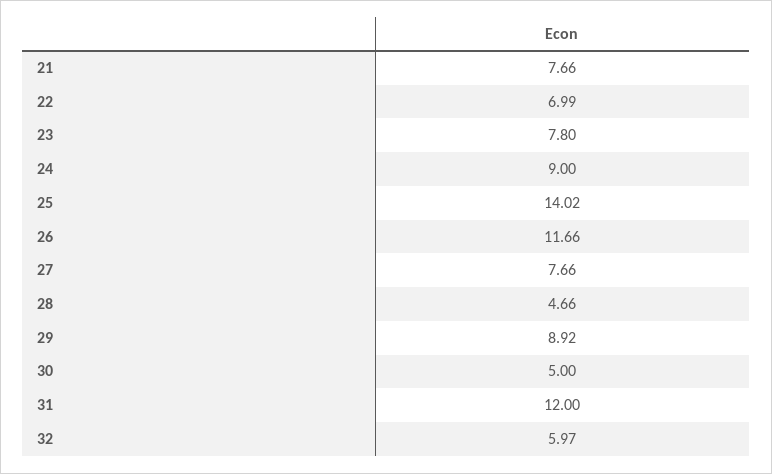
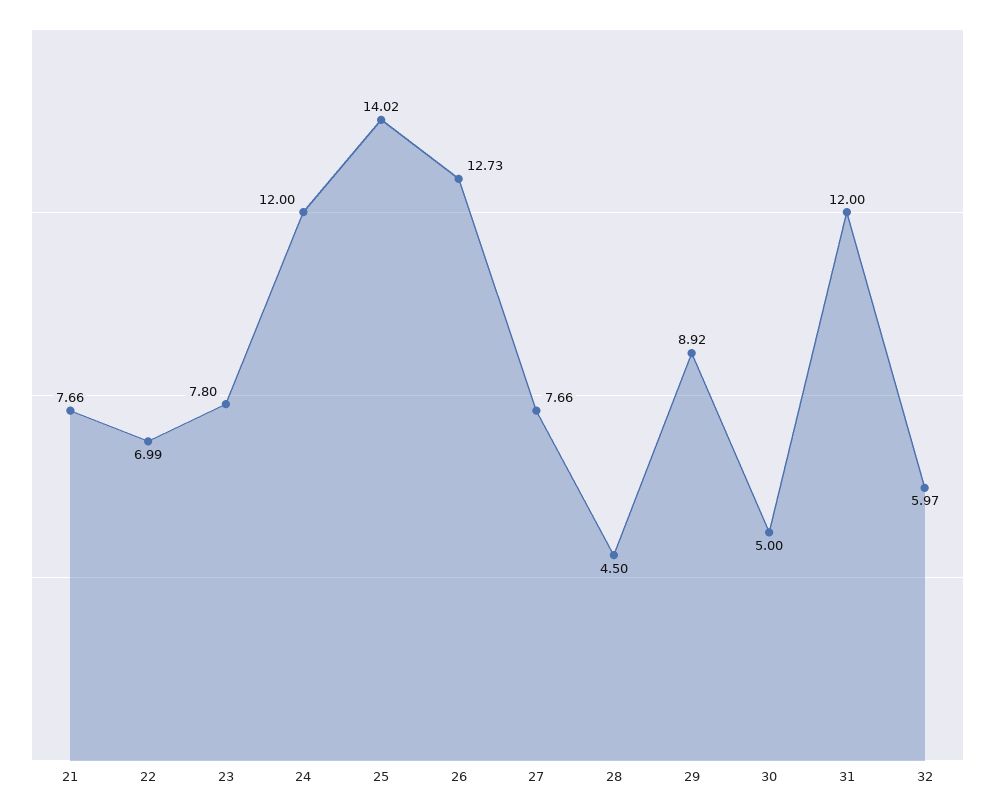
24: 9 -> 12
26: 11.66 -> 12.73
28: 4.66 -> 4.5

